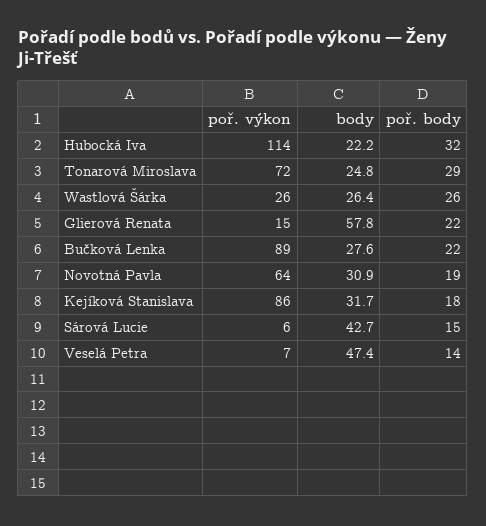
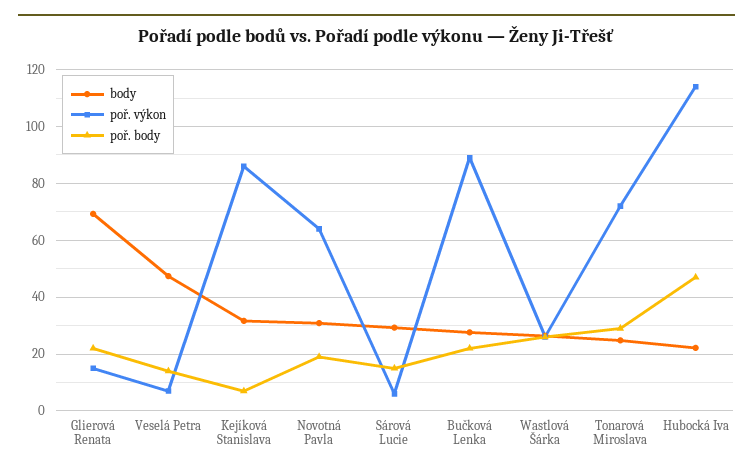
poř. body, Hubocká Iva: 32 -> 47.5
body, Glierová Renata: 57.8 -> 70
poř. body, Kejíková Stanislava: 18 -> 7.5
body, Sárová Lucie: 42.7 -> 30

